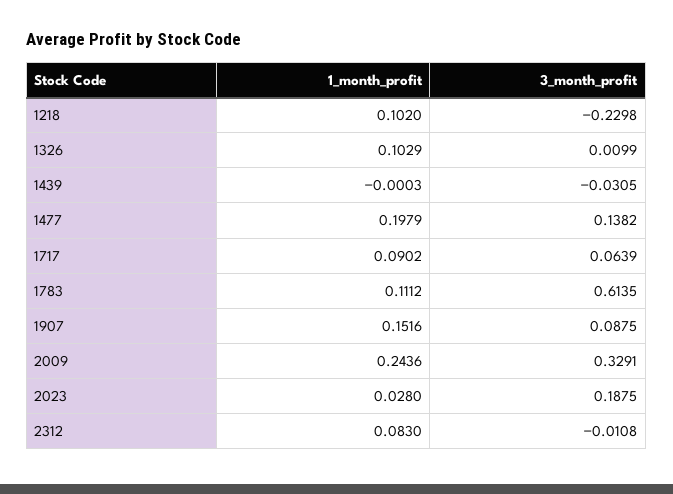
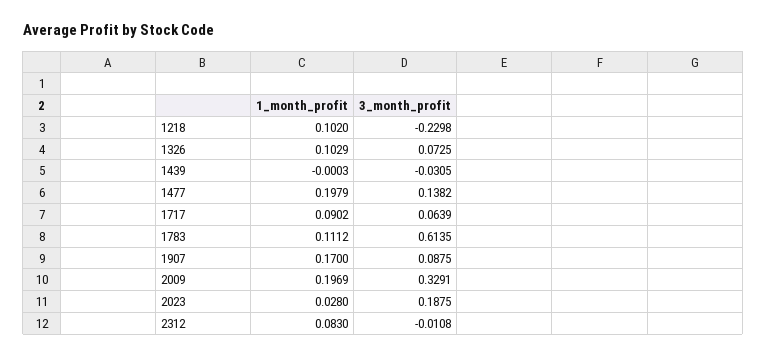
3_month_profit, 1326: 0.0099 -> 0.0725
1_month_profit, 1907: 0.1516 -> 0.17
1_month_profit, 2009: 0.2436 -> 0.1969

